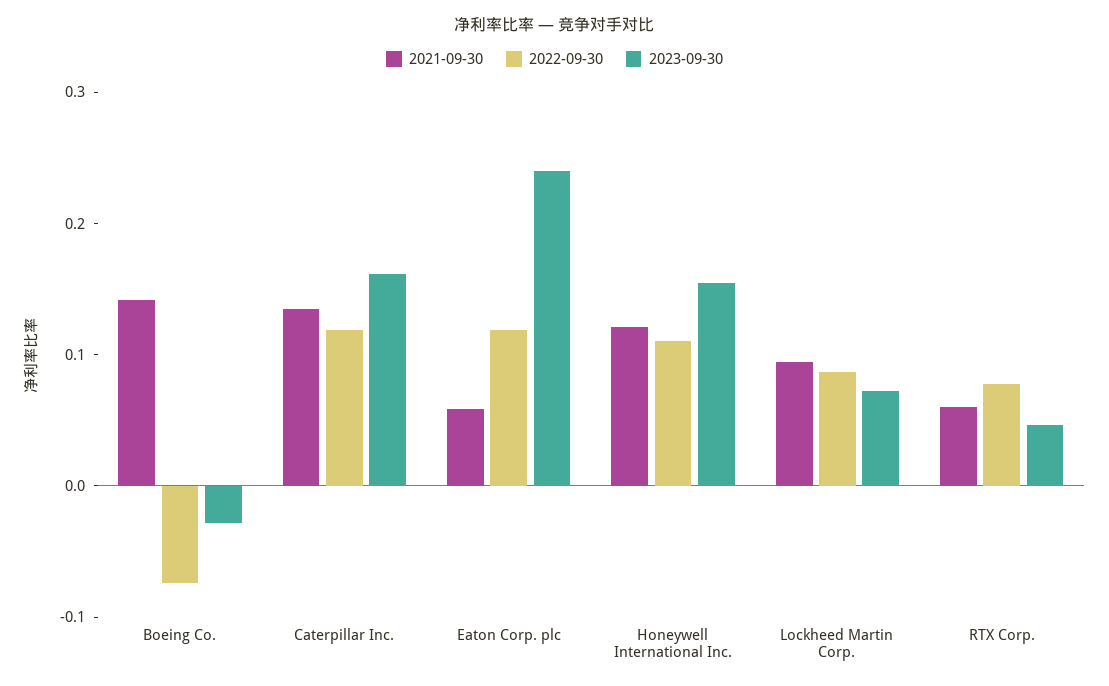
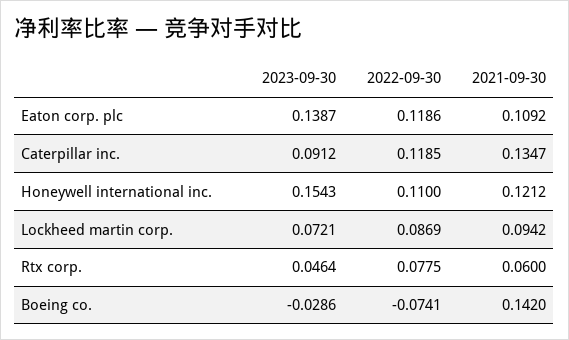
2023-09-30, Caterpillar Inc.: 0.16 -> 0.0912
2021-09-30, Eaton Corp. plc: 0.06 -> 0.1092
2023-09-30, Eaton Corp. plc: 0.24 -> 0.1387

